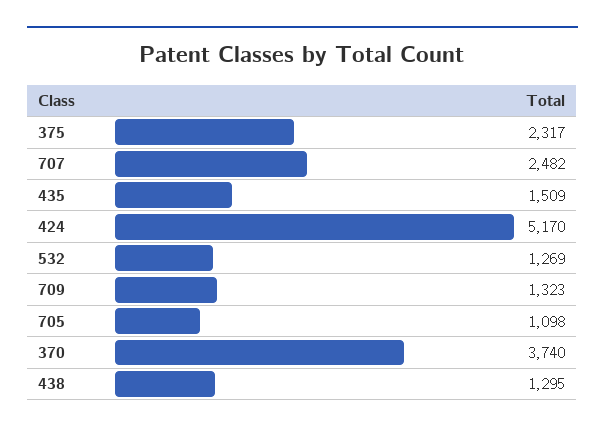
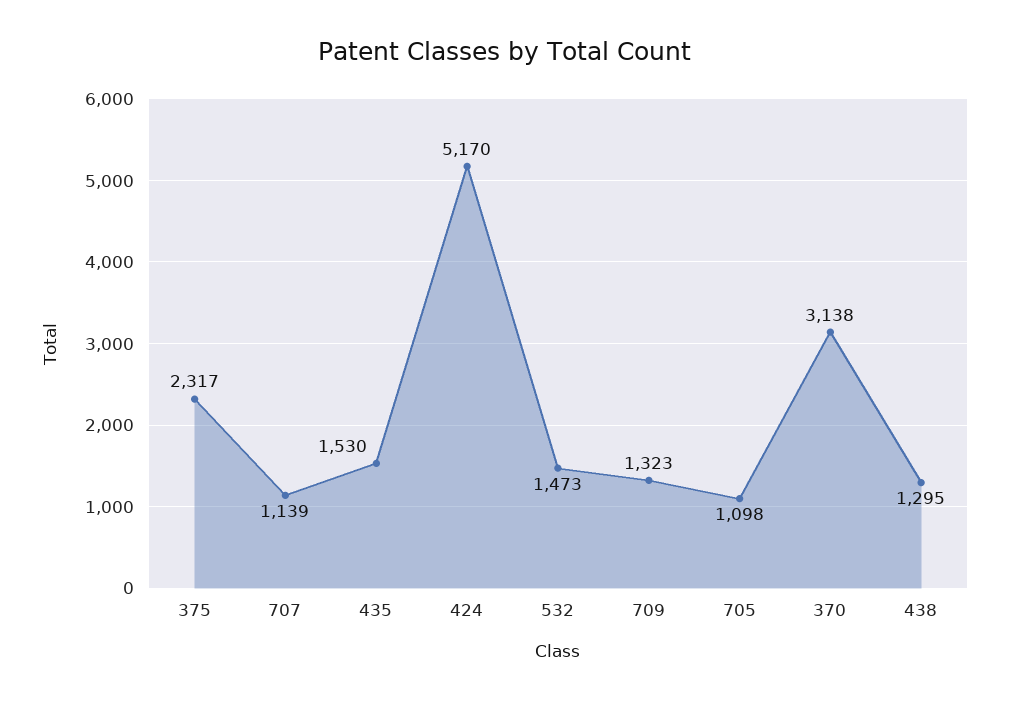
707: 2482 -> 1139
435: 1509 -> 1530
532: 1269 -> 1473
370: 3740 -> 3138

